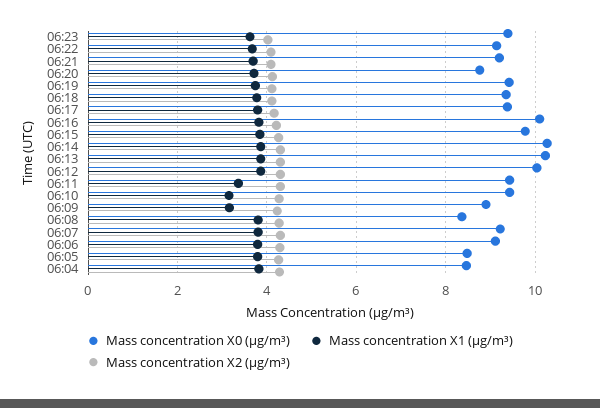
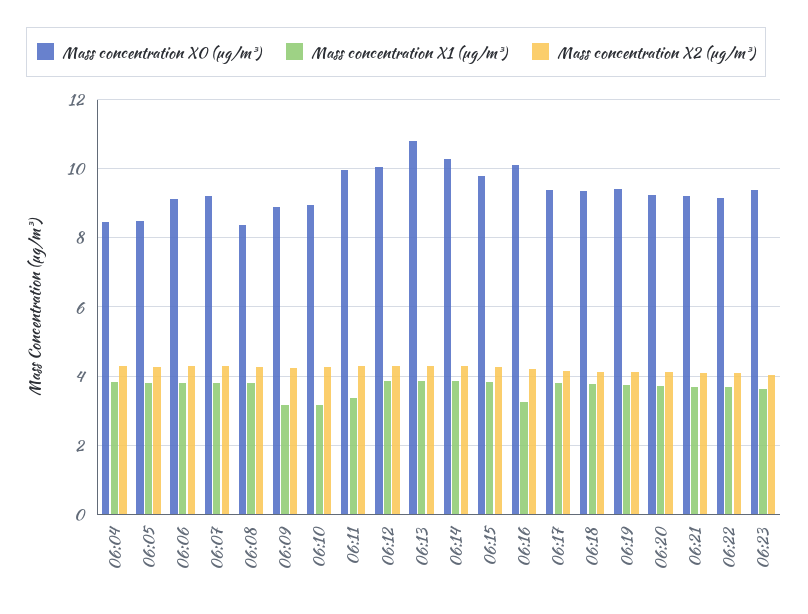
Mass concentration X0 (μg/m³), 06:20: 8.8 -> 9.2
Mass concentration X1 (μg/m³), 06:16: 3.8 -> 3.2
Mass concentration X0 (μg/m³), 06:13: 10.2 -> 10.8
Mass concentration X0 (μg/m³), 06:11: 9.4 -> 10
Mass concentration X0 (μg/m³), 06:10: 9.4 -> 9

